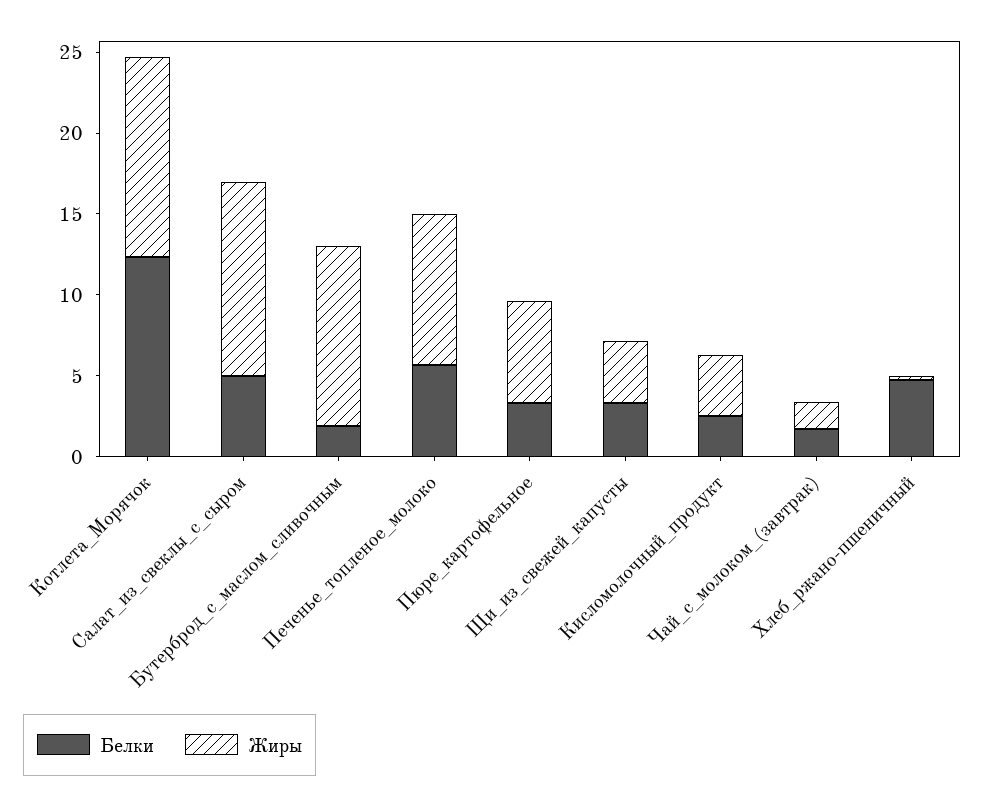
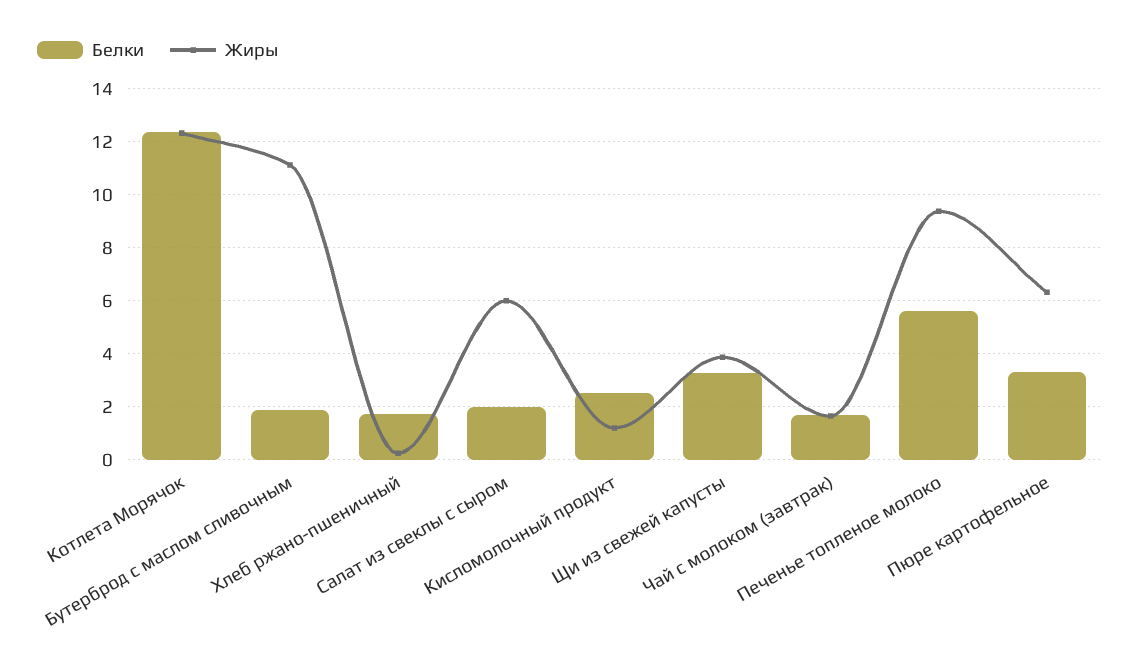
Белки, Салат_из_свеклы_с_сыром: 5 -> 2
Жиры, Салат_из_свеклы_с_сыром: 12 -> 6
Жиры, Кисломолочный_продукт: 4 -> 1.25
Белки, Хлеб_ржано-пшеничный: 5 -> 1.75

